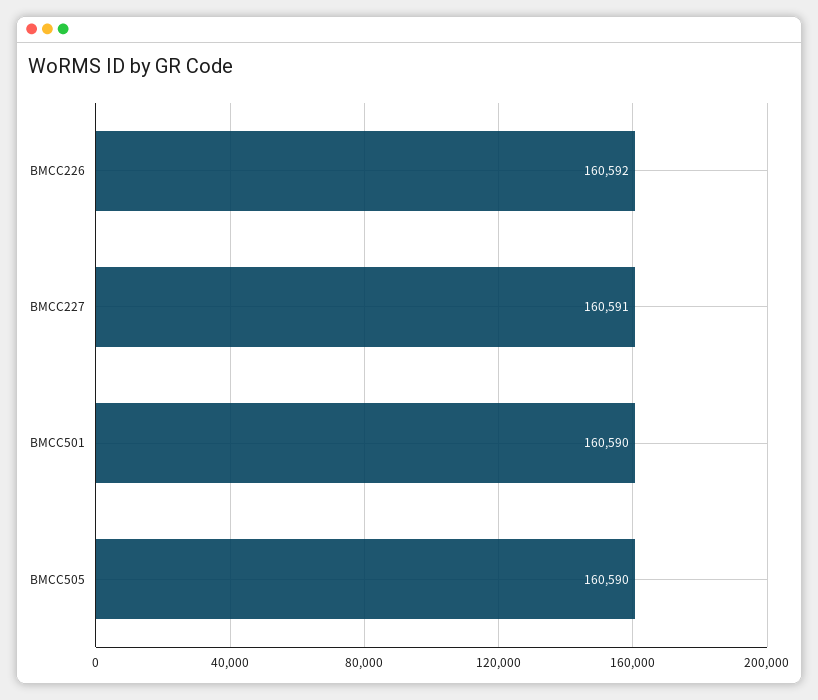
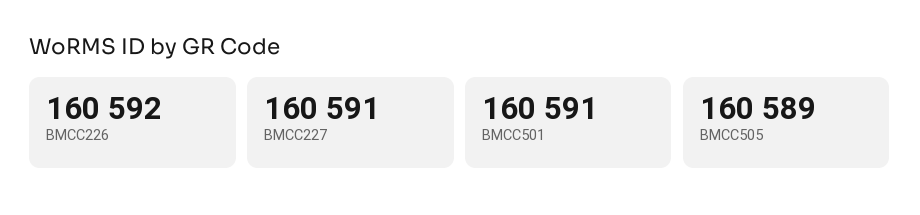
BMCC501: 160590 -> 160591
BMCC505: 160590 -> 160589

